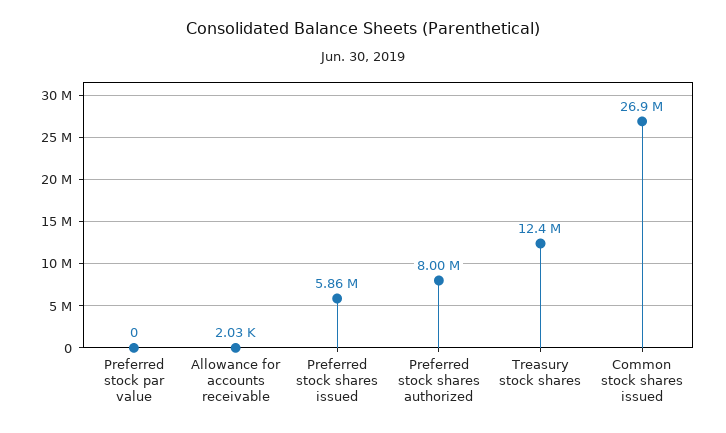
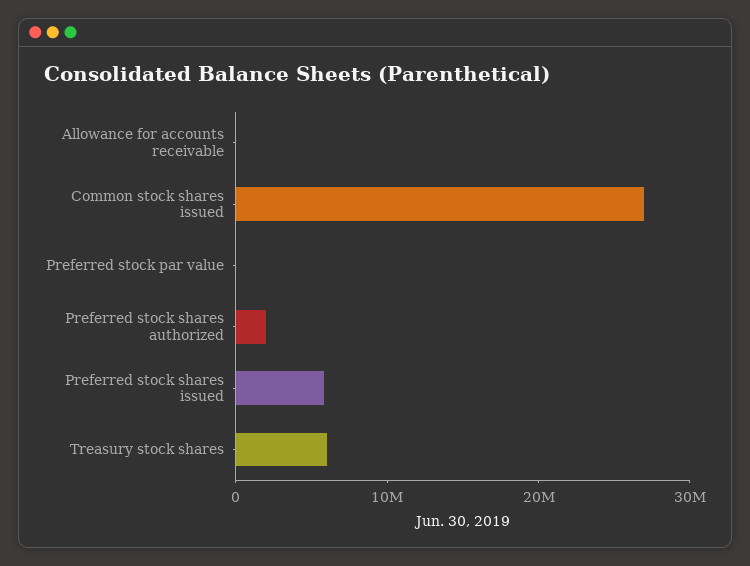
Preferred stock shares authorized: 8000000 -> 2000000
Treasury stock shares: 12400000 -> 6000000

